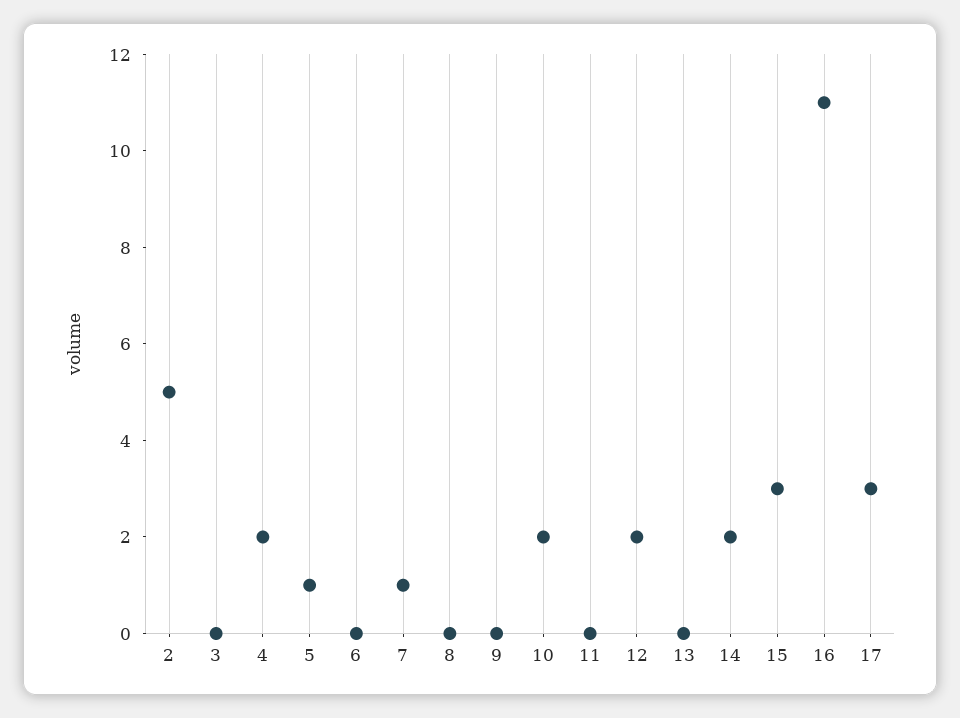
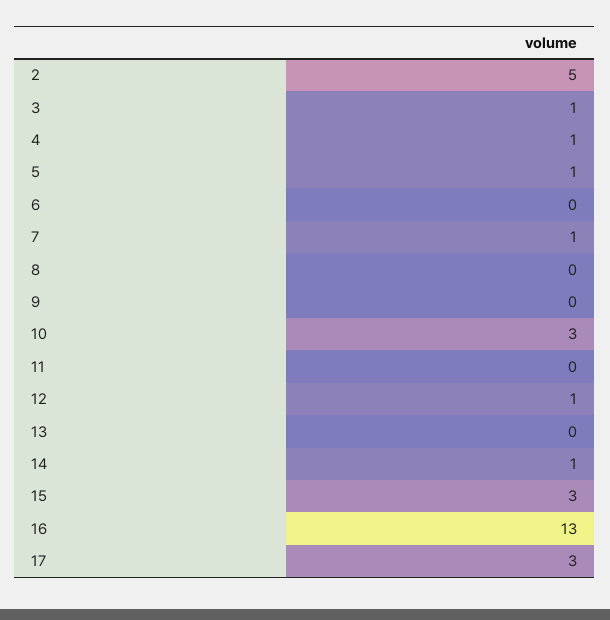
3: 0 -> 1
4: 2 -> 1
10: 2 -> 3
12: 2 -> 1
14: 2 -> 1
16: 11 -> 13

